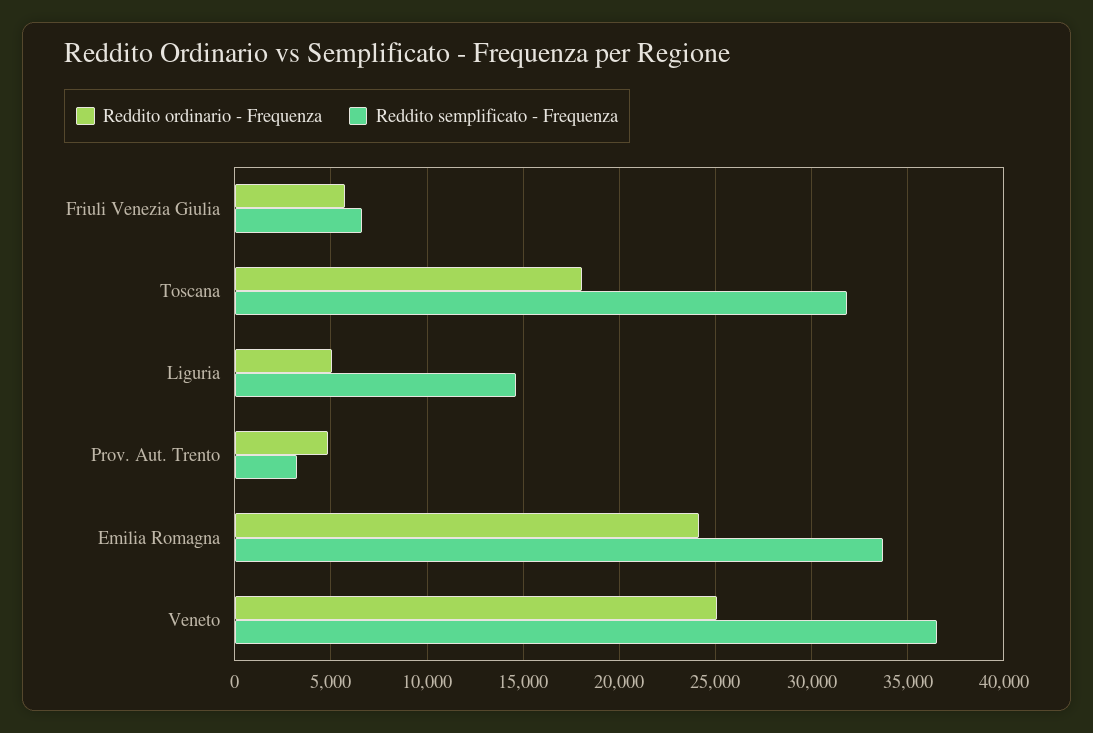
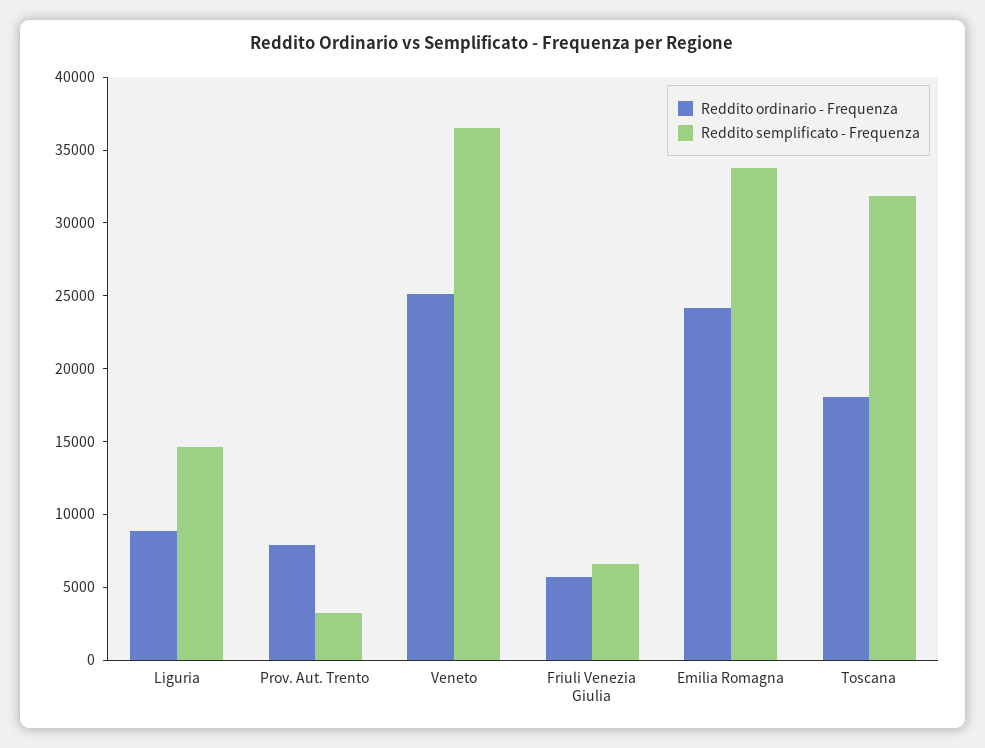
Reddito ordinario - Frequenza, Liguria: 5000 -> 9000
Reddito ordinario - Frequenza, Prov. Aut. Trento: 5000 -> 8000

